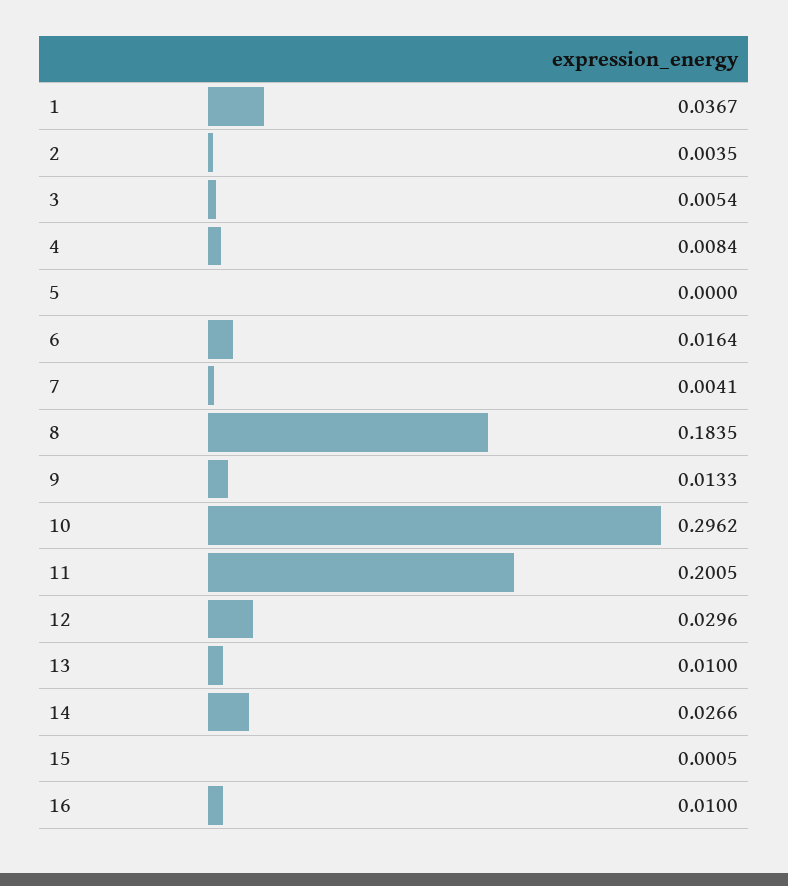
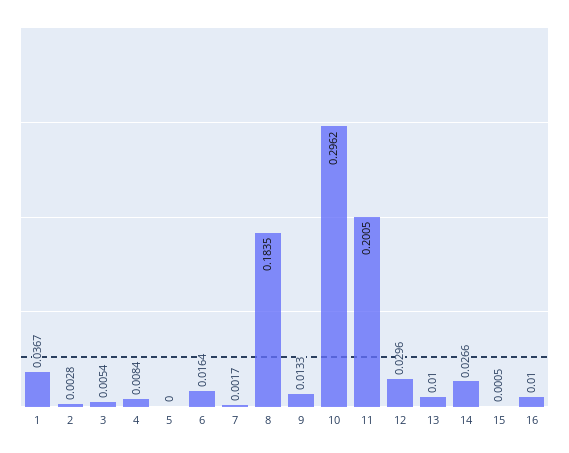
2: 0.0035 -> 0.0028
7: 0.0041 -> 0.0017

